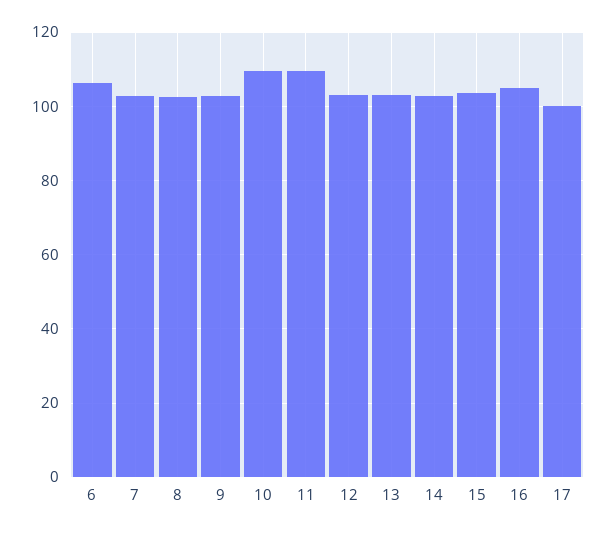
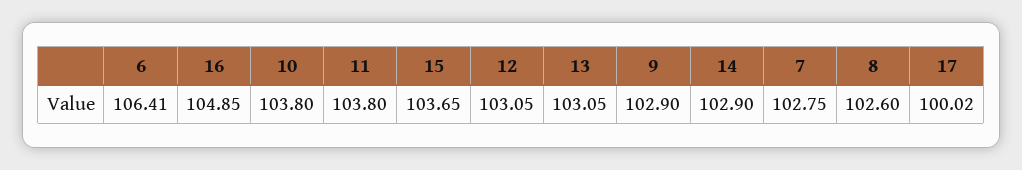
10: 110 -> 103.8
11: 110 -> 103.8

